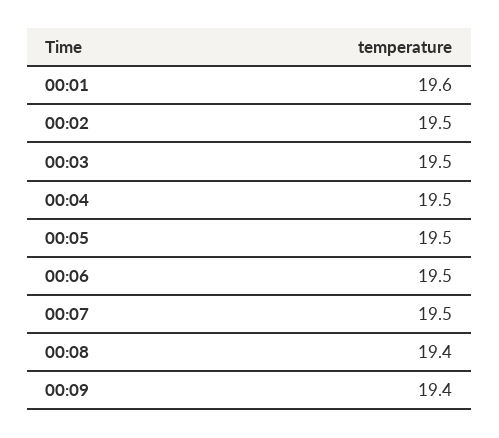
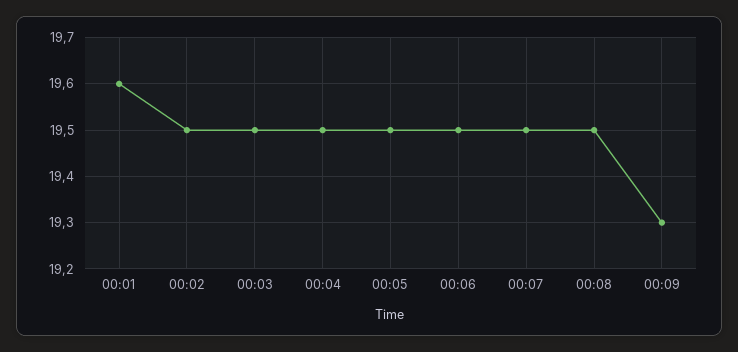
00:08: 19.4 -> 19.5
00:09: 19.4 -> 19.3

